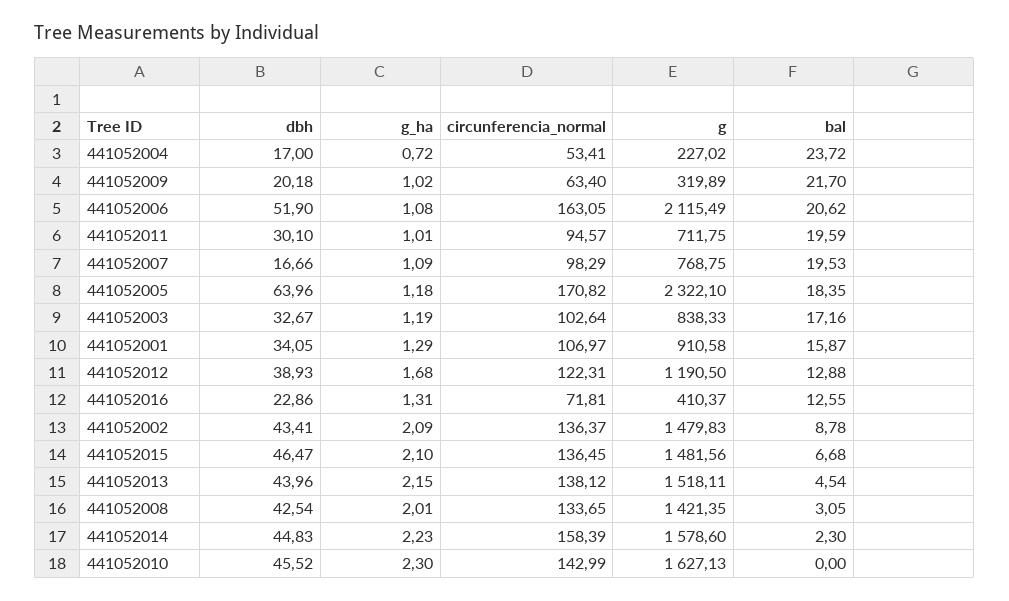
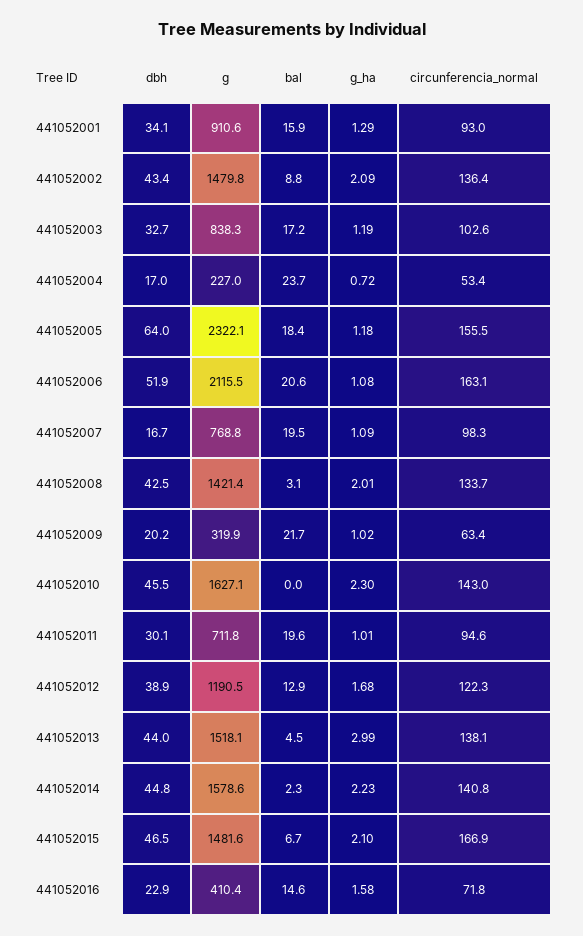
circunferencia_normal, 441052005: 170.82 -> 155.5
circunferencia_normal, 441052001: 106.97 -> 93
g_ha, 441052016: 1.31 -> 1.58
bal, 441052016: 12.55 -> 14.6
circunferencia_normal, 441052015: 136.45 -> 166.9
g_ha, 441052013: 2.15 -> 2.99
circunferencia_normal, 441052014: 158.39 -> 140.8

